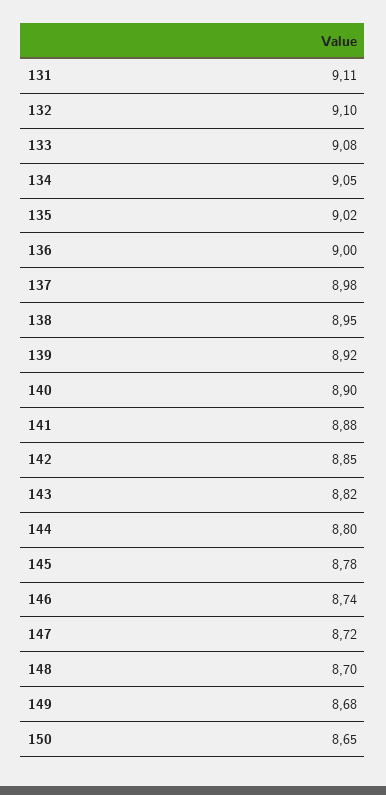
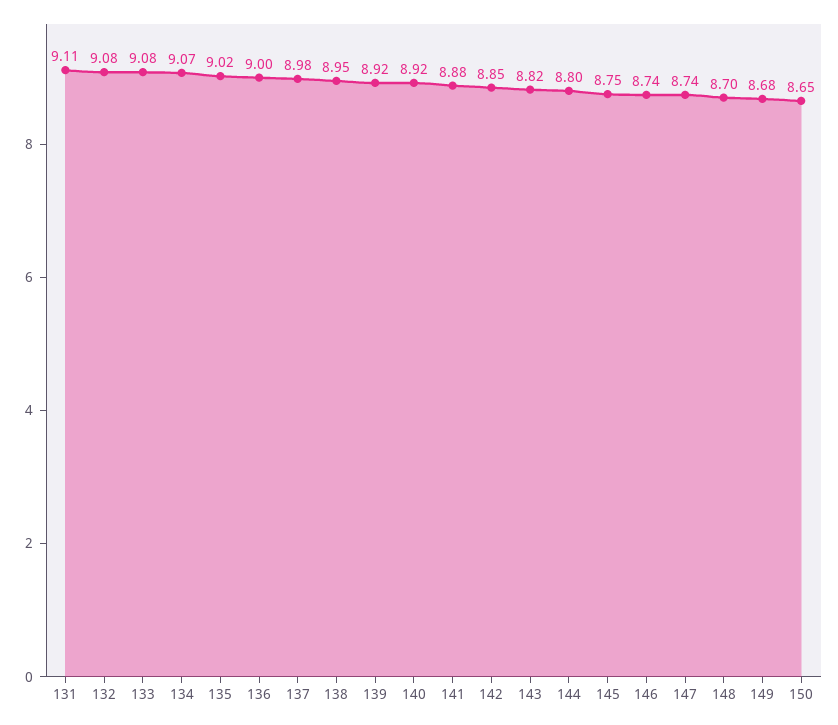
132: 9.1 -> 9.08
134: 9.05 -> 9.07
140: 8.9 -> 8.92
145: 8.78 -> 8.75
147: 8.72 -> 8.74

